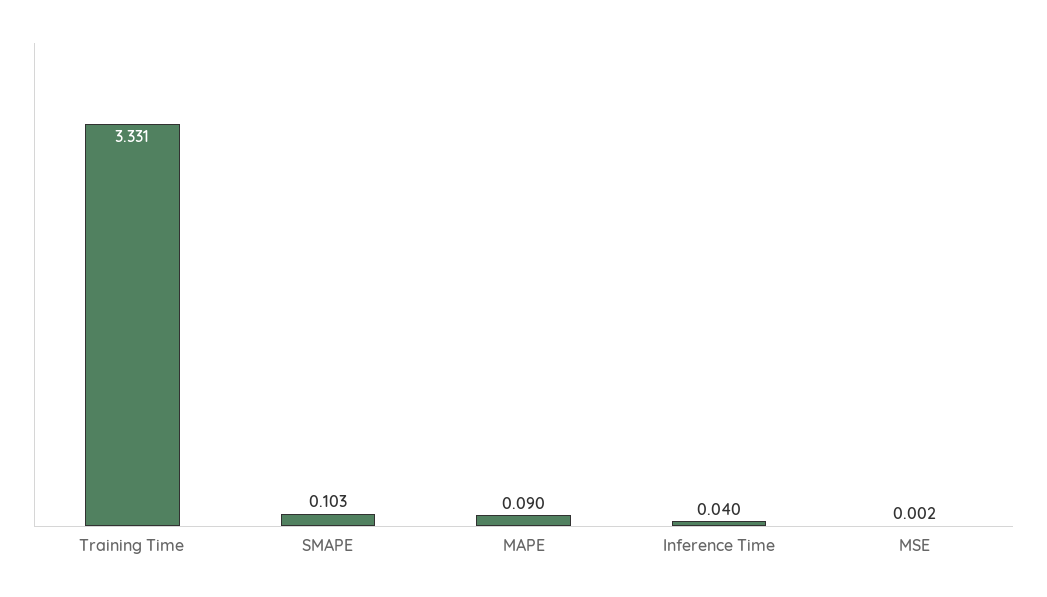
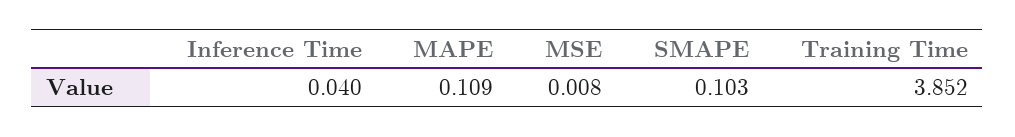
Training Time: 3.331 -> 3.852
MAPE: 0.09 -> 0.109
MSE: 0.002 -> 0.008

